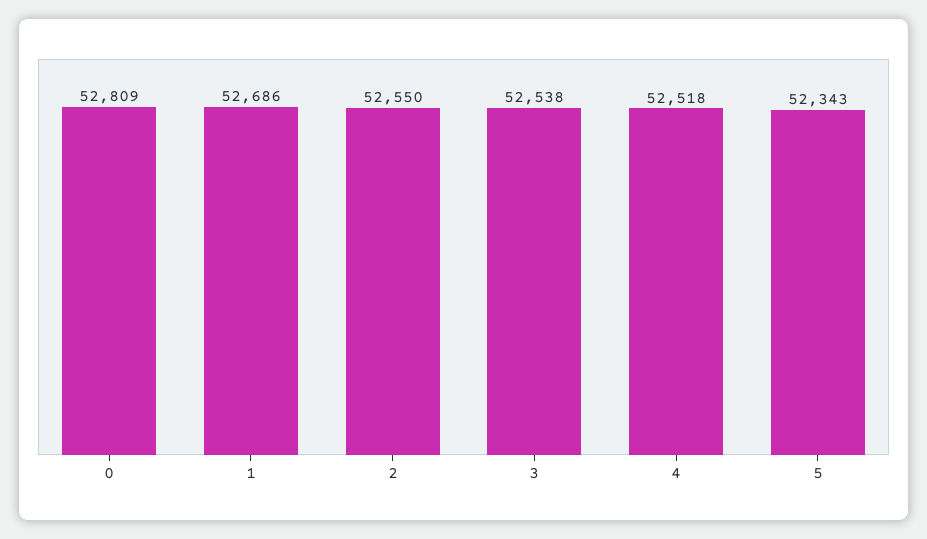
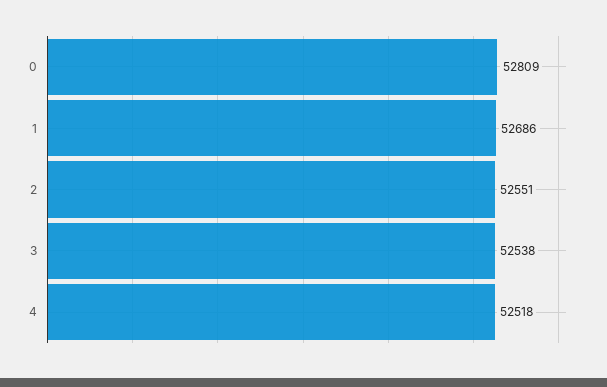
2: 52550 -> 52551
5: 52343 -> none

